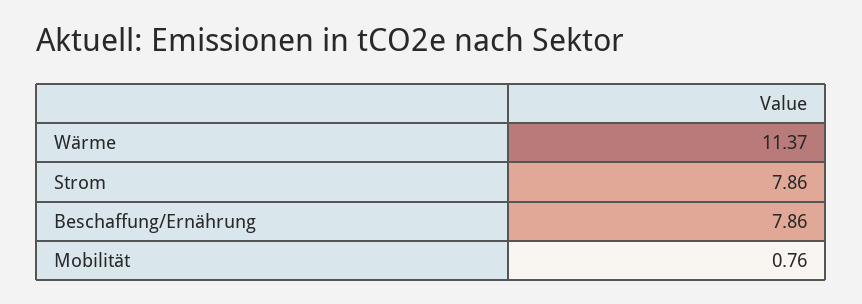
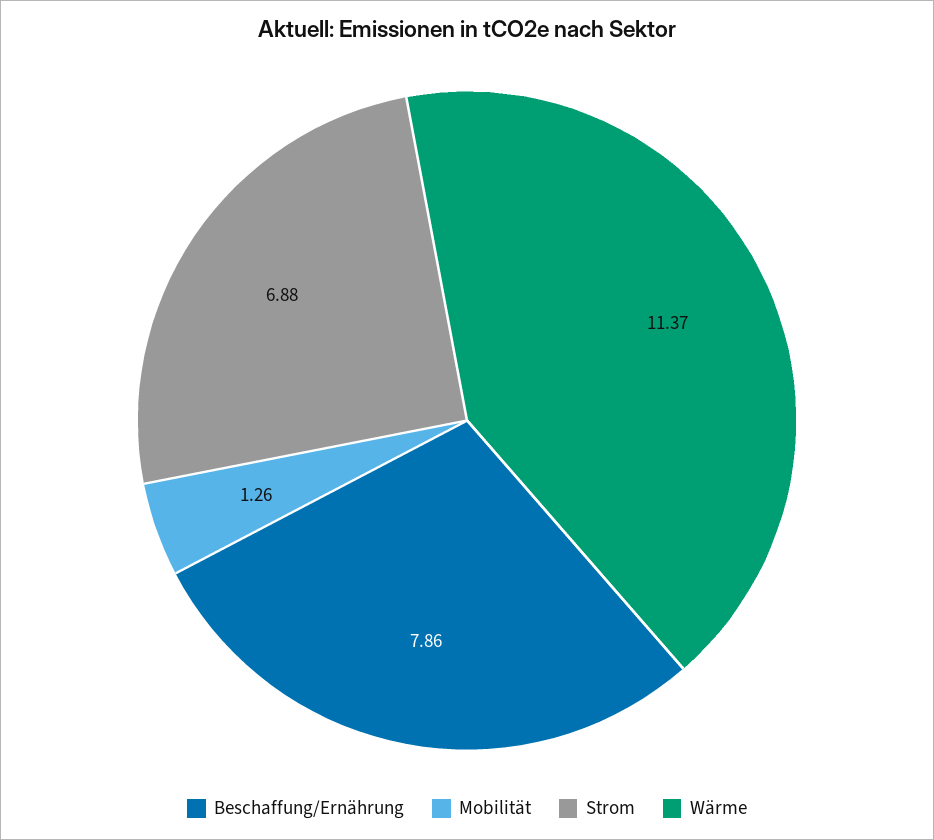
Strom: 7.86 -> 6.88
Mobilität: 0.76 -> 1.26

